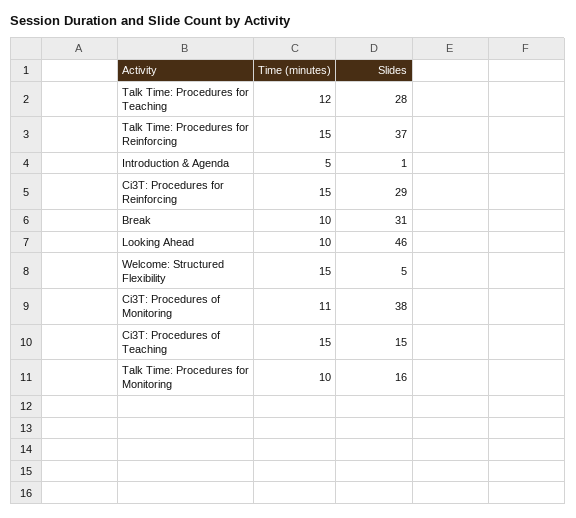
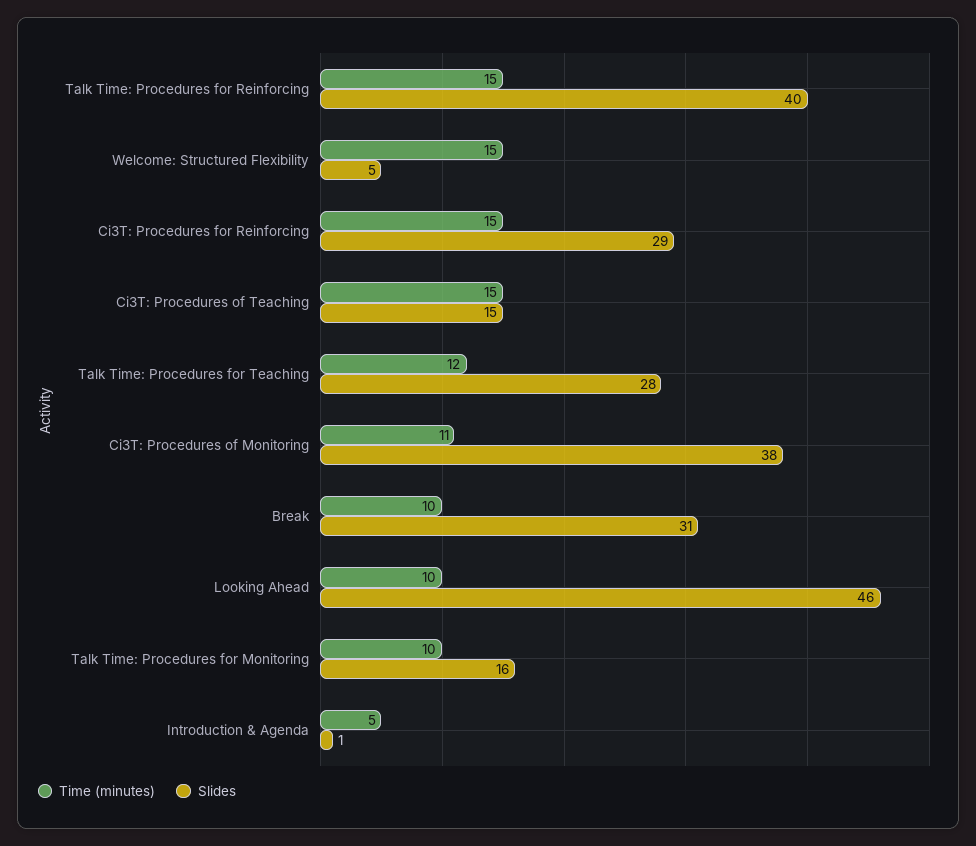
Slides, Talk Time: Procedures for Reinforcing: 37 -> 40

